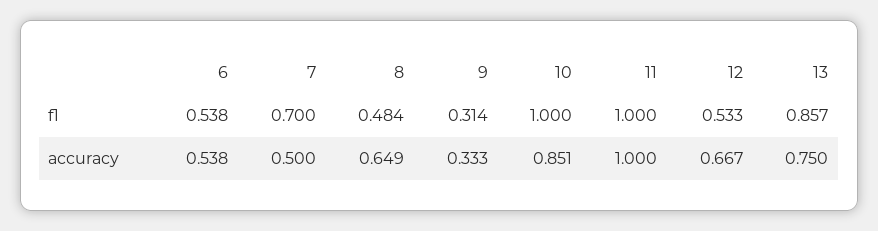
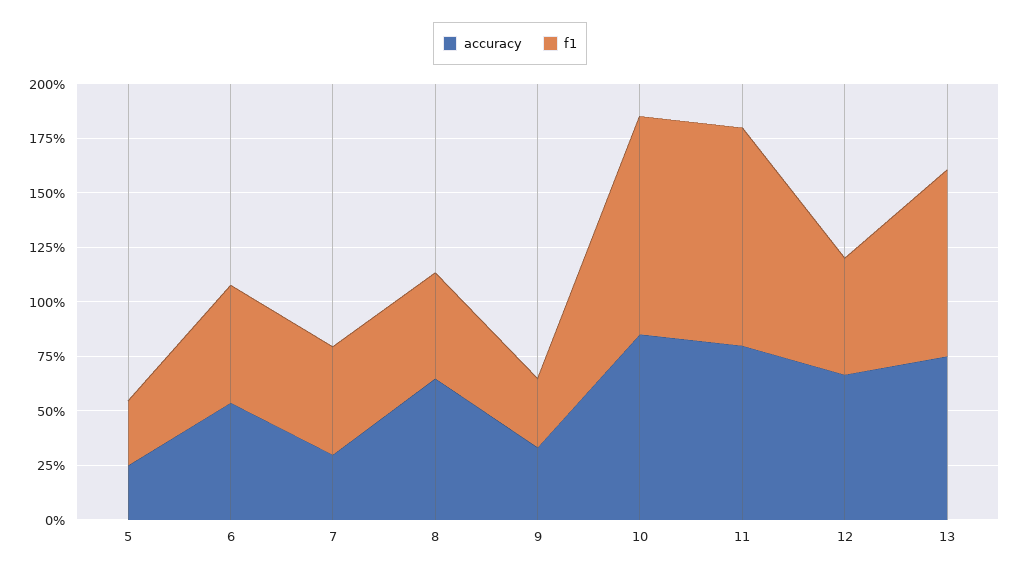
f1, 7: 0.7 -> 0.5
accuracy, 7: 0.5 -> 0.3
accuracy, 11: 1 -> 0.8
accuracy, 5: none -> 0.25
f1, 5: none -> 0.3

